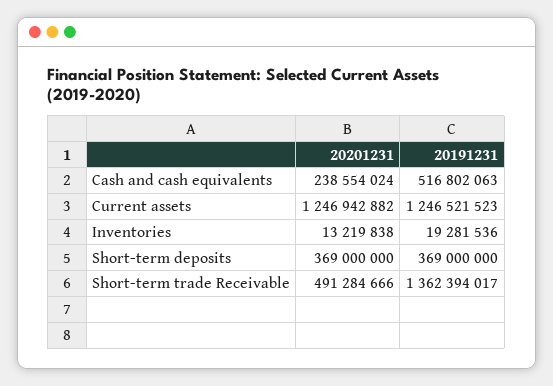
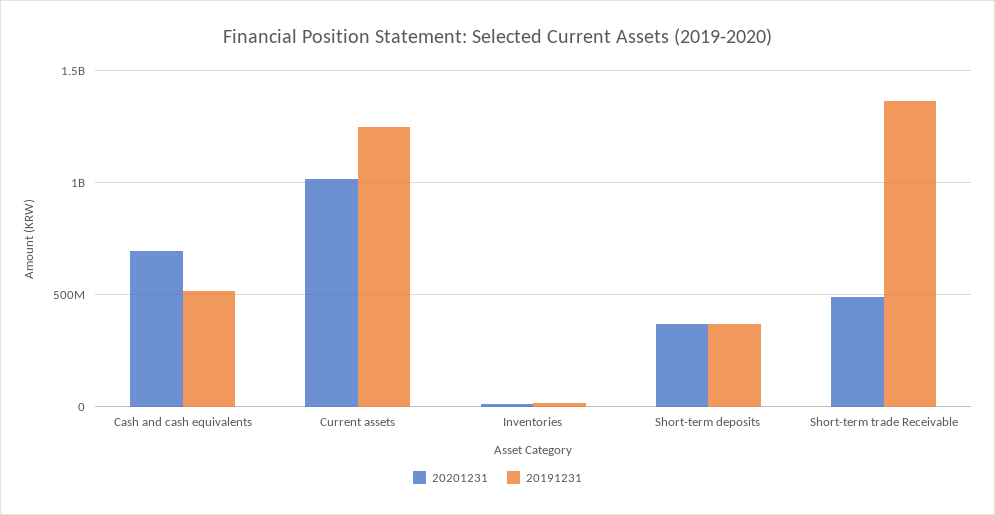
20201231, Cash and cash equivalents: 238554024 -> 700000000
20201231, Current assets: 1246942882 -> 1000000000

